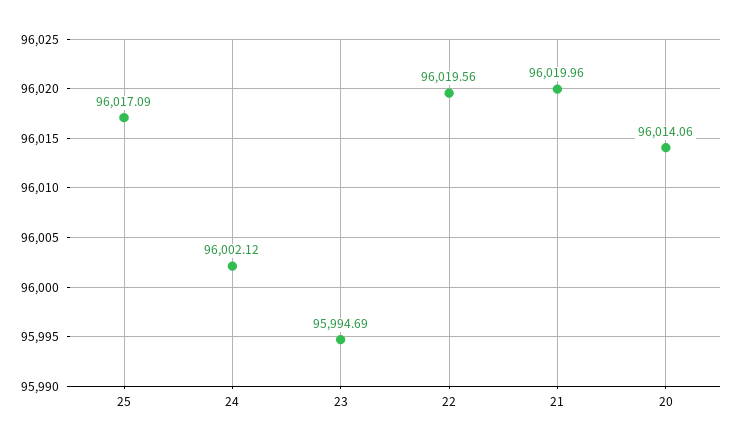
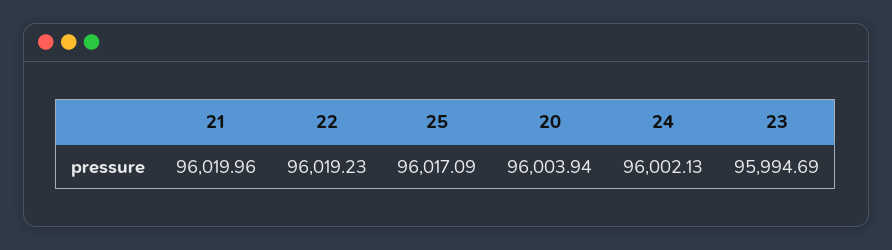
24: 96002.12 -> 96002.13
22: 96019.56 -> 96019.23
20: 96014.06 -> 96003.94

